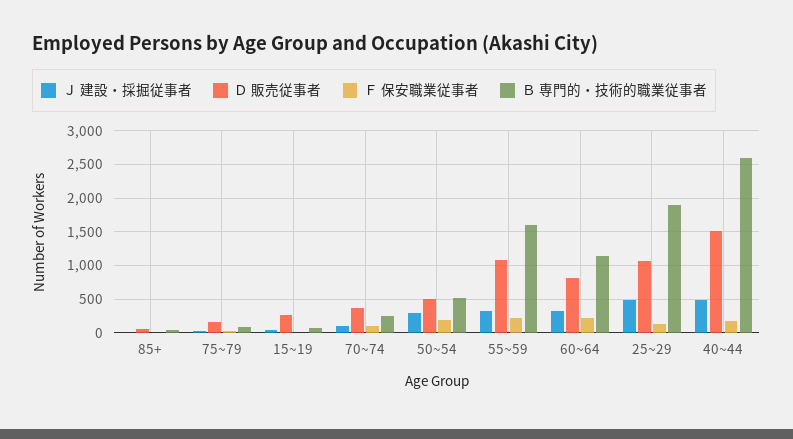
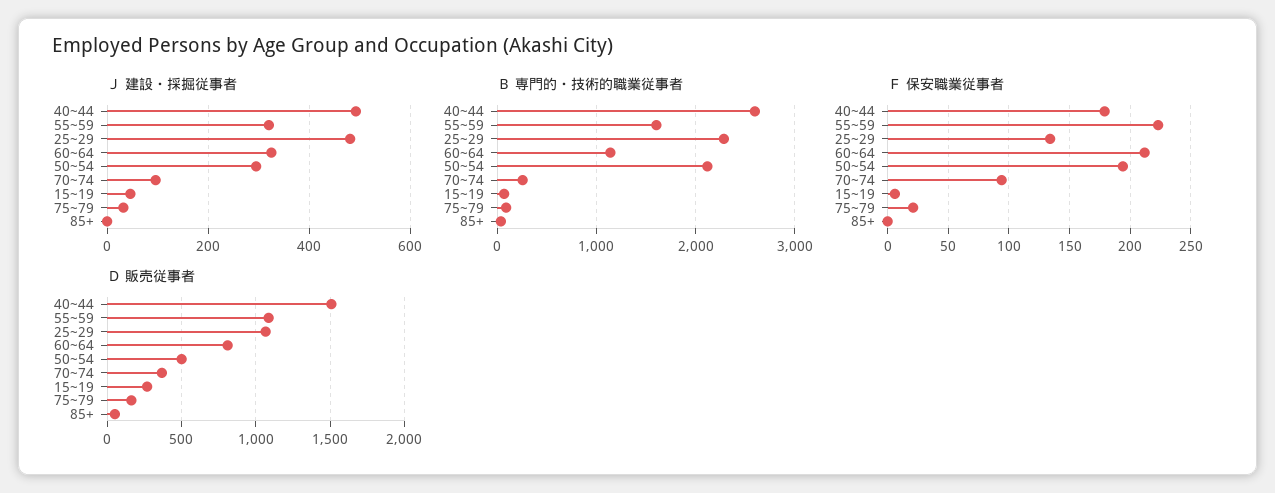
Ｂ 専門的・技術的職業従事者, 50~54: 500 -> 2100
Ｂ 専門的・技術的職業従事者, 25~29: 1900 -> 2300

